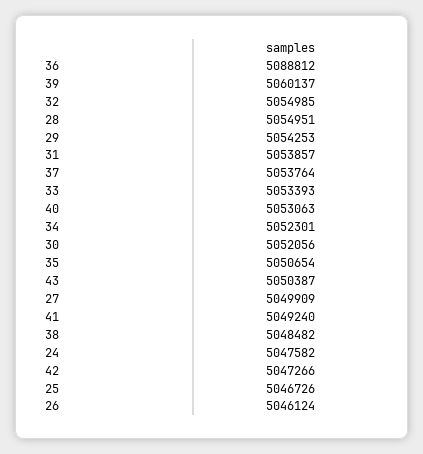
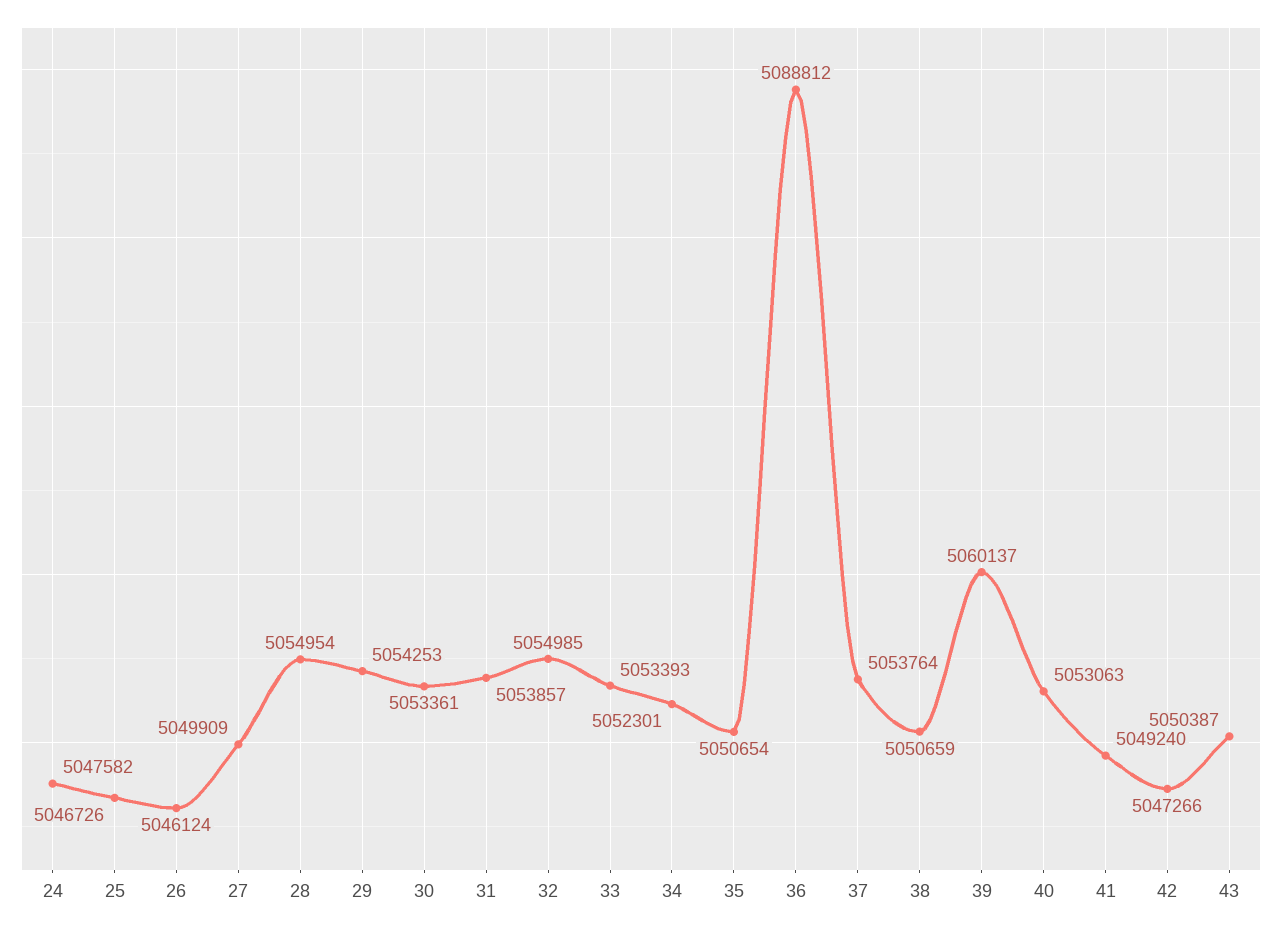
28: 5054951 -> 5054954
30: 5052056 -> 5053361
38: 5048482 -> 5050659

